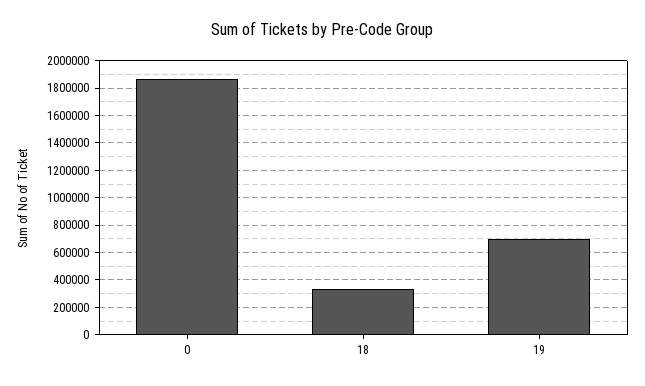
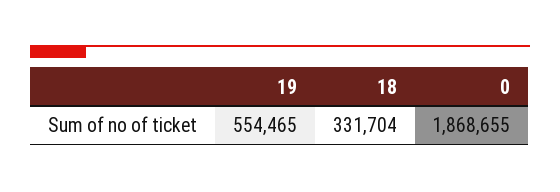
19: 700000 -> 554465

